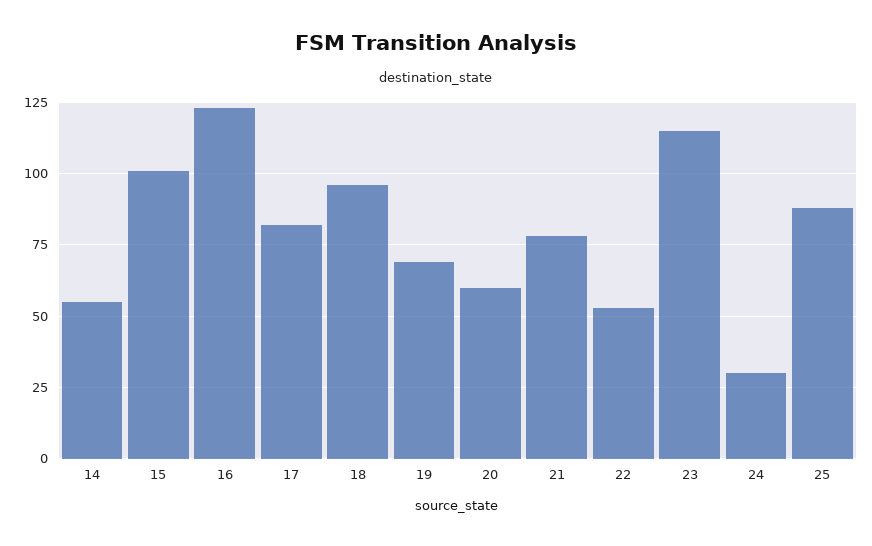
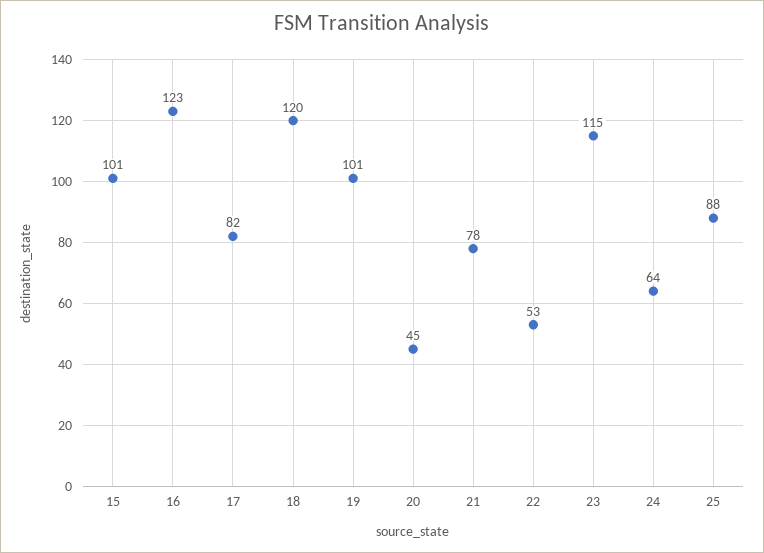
14: 55 -> none
18: 95 -> 120
19: 70 -> 101
20: 60 -> 45
24: 30 -> 64

